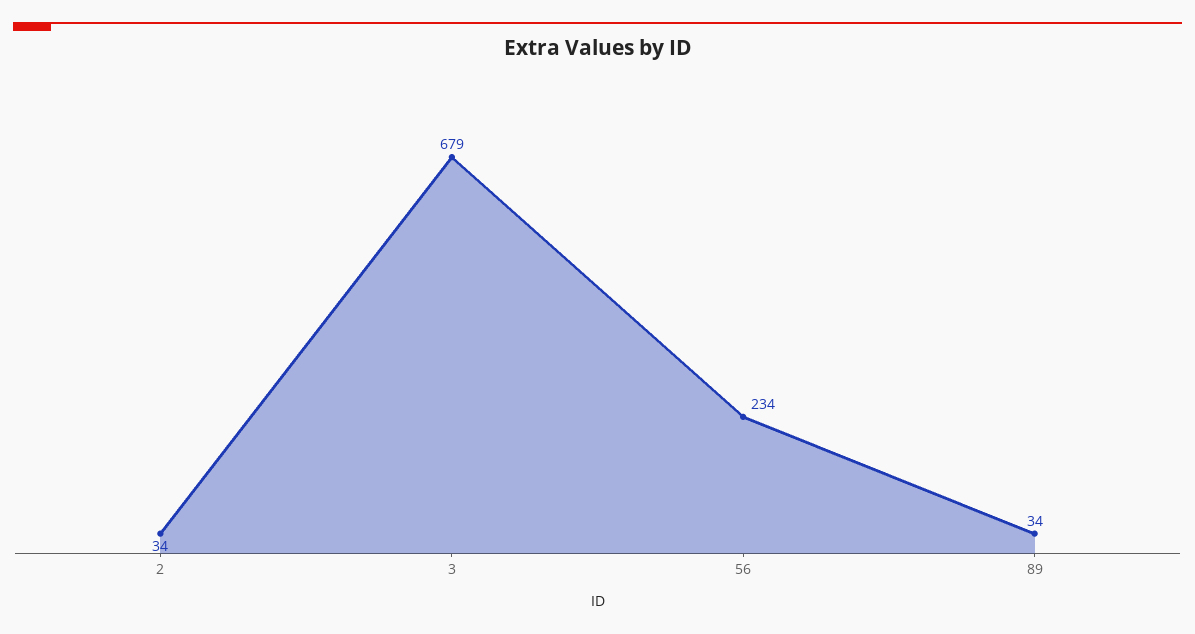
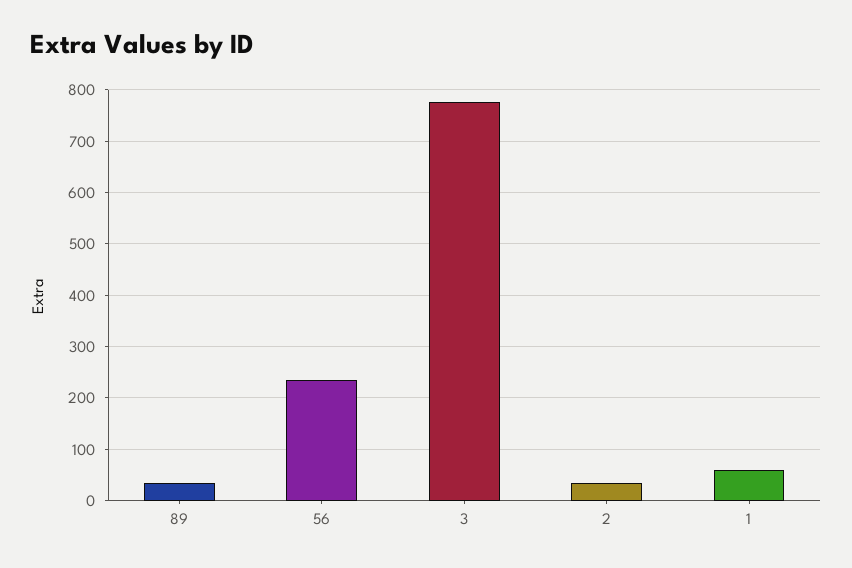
3: 679 -> 780
1: none -> 60

